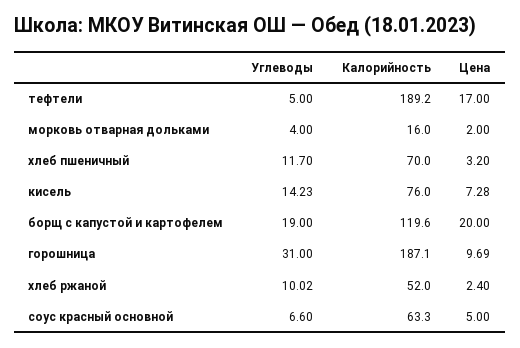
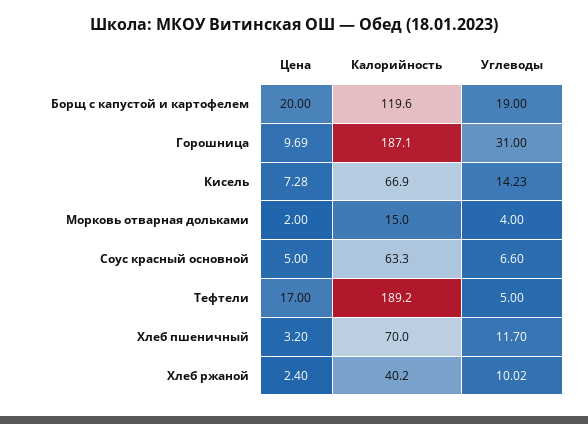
Калорийность, морковь отварная дольками: 16 -> 15
Калорийность, кисель: 76 -> 66.9
Калорийность, хлеб ржаной: 52 -> 40.2

